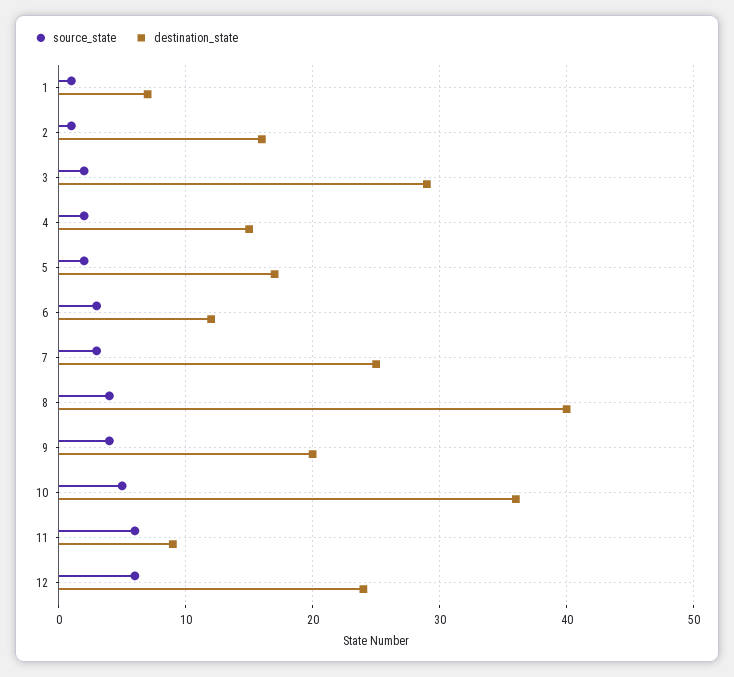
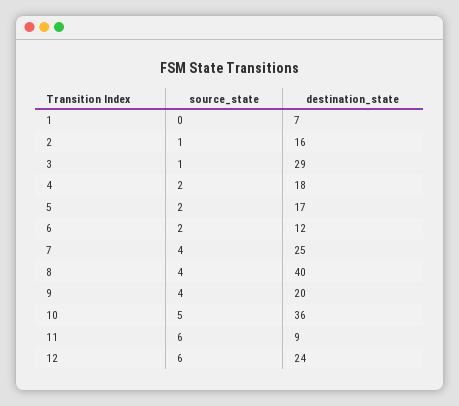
source_state, 1: 1 -> 0
source_state, 3: 2 -> 1
destination_state, 4: 15 -> 18
source_state, 6: 3 -> 2
source_state, 7: 3 -> 4

